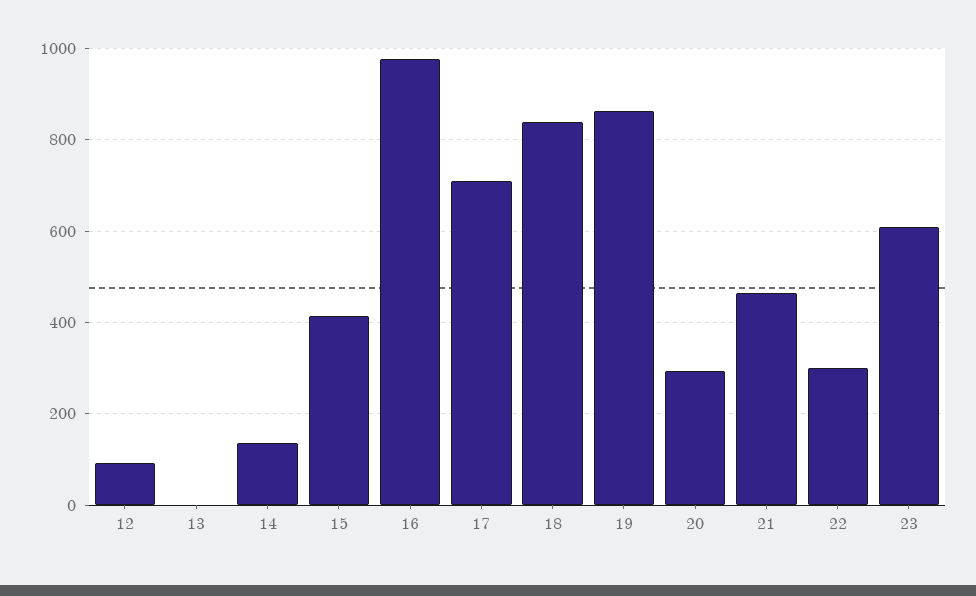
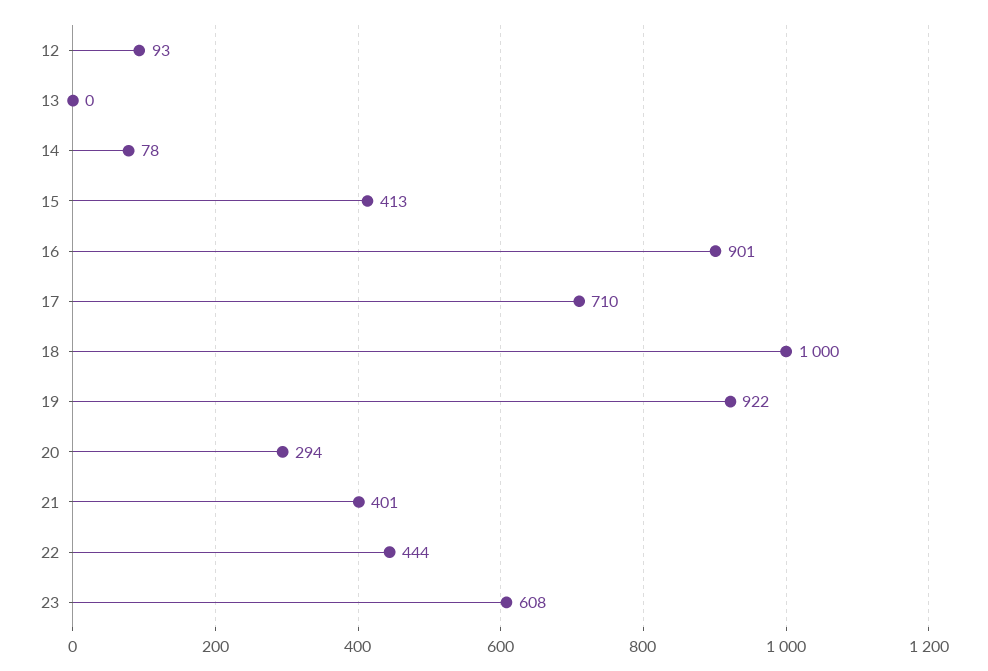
14: 140 -> 78
16: 980 -> 901
18: 840 -> 1000
19: 860 -> 922
21: 460 -> 401
22: 300 -> 444

